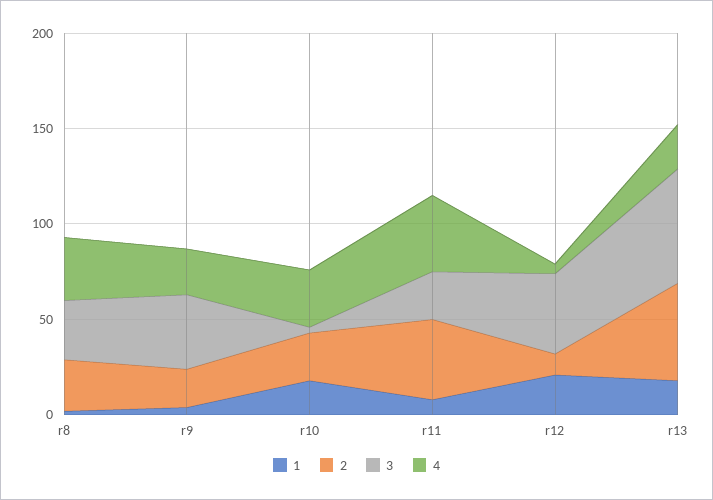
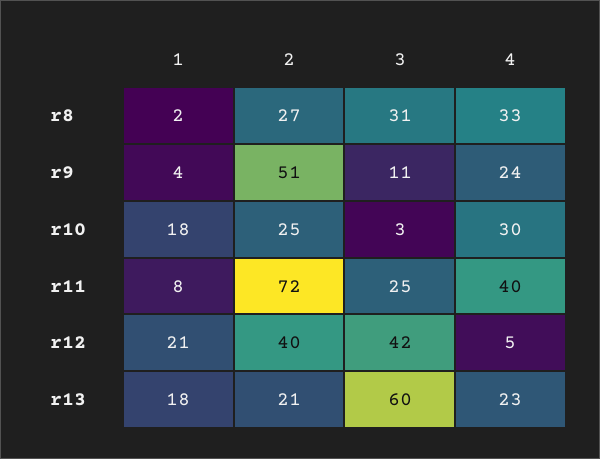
2, r9: 20 -> 51
3, r9: 40 -> 11
2, r11: 40 -> 72
2, r12: 10 -> 40
2, r13: 50 -> 21

